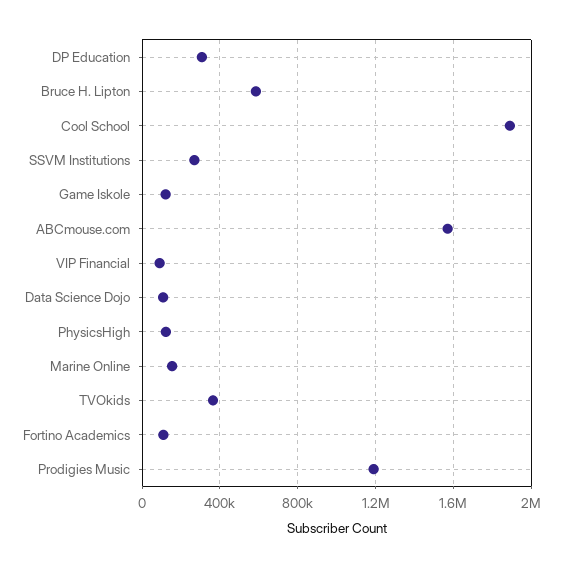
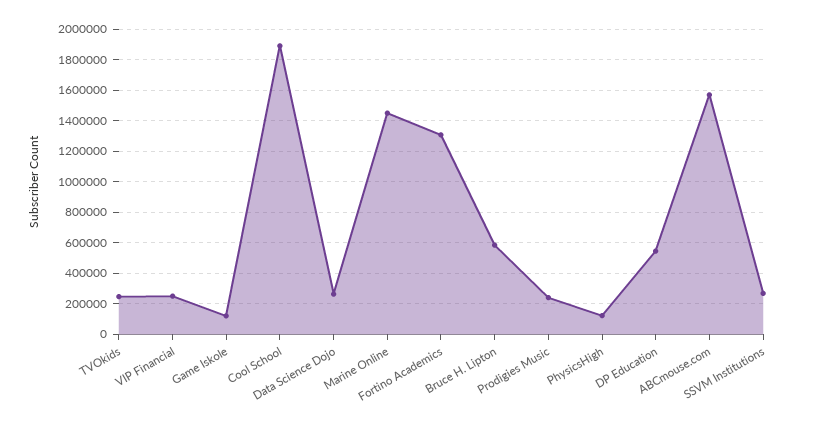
DP Education: 300000 -> 550000
VIP Financial: 100000 -> 250000
Data Science Dojo: 100000 -> 250000
Marine Online: 150000 -> 1450000
TVOkids: 350000 -> 250000
Fortino Academics: 100000 -> 1300000
Prodigies Music: 1200000 -> 250000

